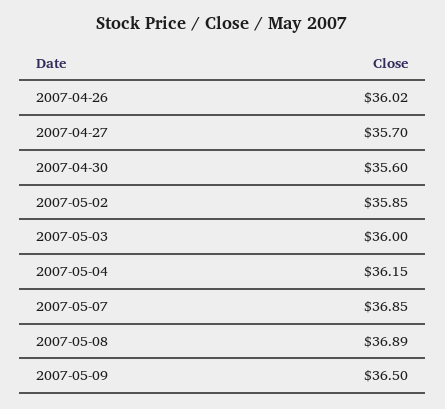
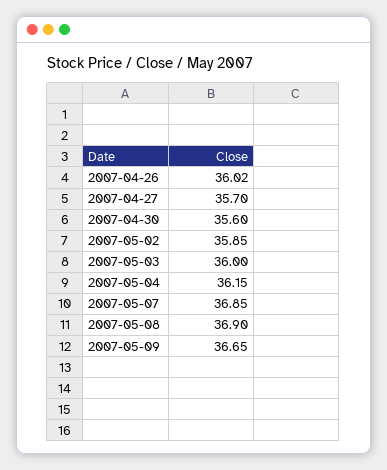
2007-05-08: 36.89 -> 36.9
2007-05-09: 36.5 -> 36.65

